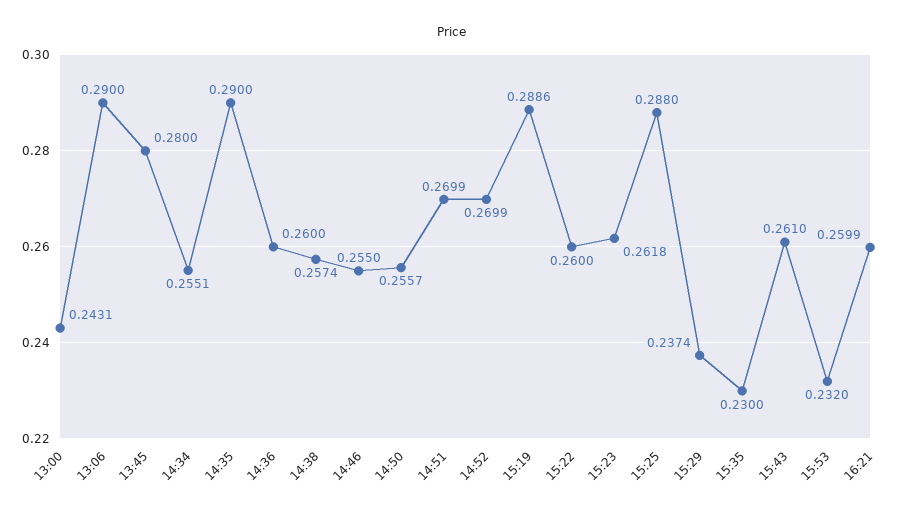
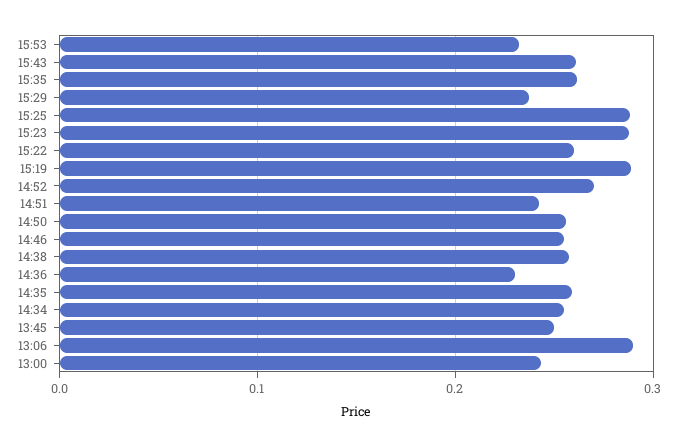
13:45: 0.28 -> 0.25
14:35: 0.29 -> 0.26
14:36: 0.26 -> 0.23
14:51: 0.2699 -> 0.24
15:23: 0.2618 -> 0.29
15:35: 0.23 -> 0.26
16:21: 0.2599 -> none

